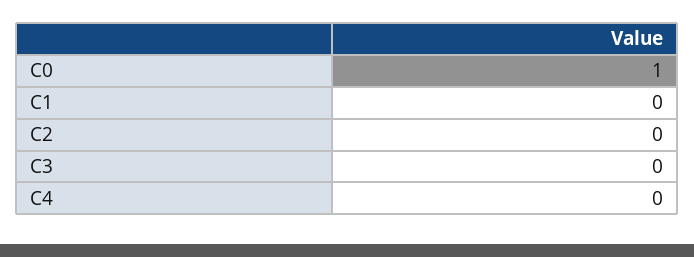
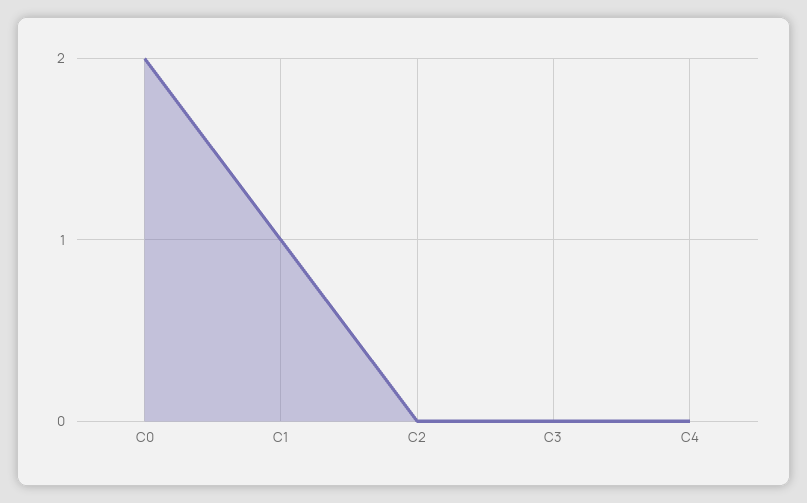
C0: 1 -> 2
C1: 0 -> 1

